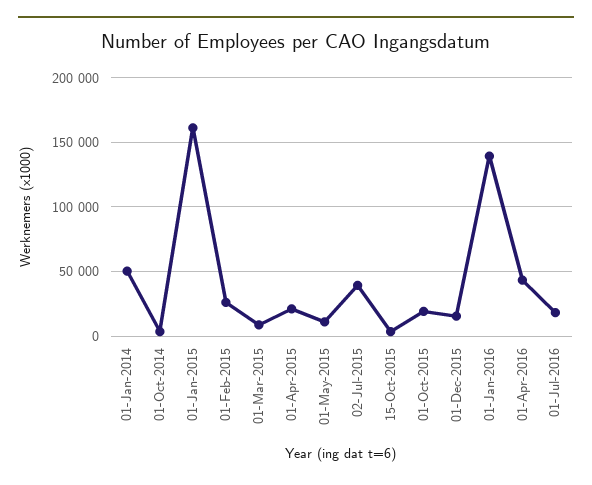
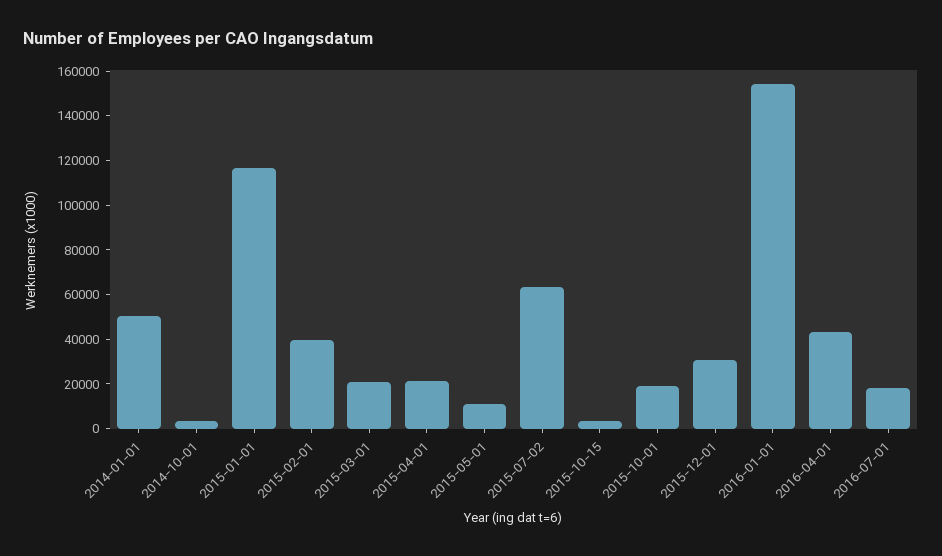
01-Jan-2015: 160000 -> 115000
01-Feb-2015: 25000 -> 40000
01-Mar-2015: 10000 -> 20000
02-Jul-2015: 40000 -> 65000
01-Dec-2015: 15000 -> 30000
01-Jan-2016: 140000 -> 155000

